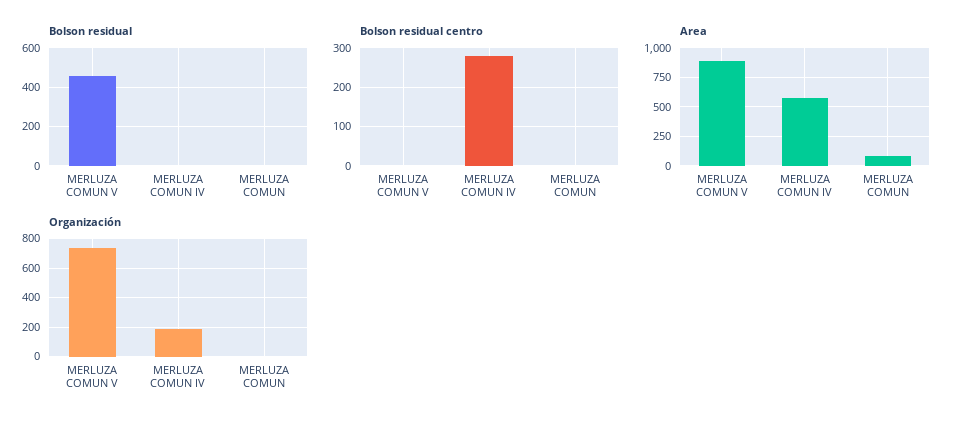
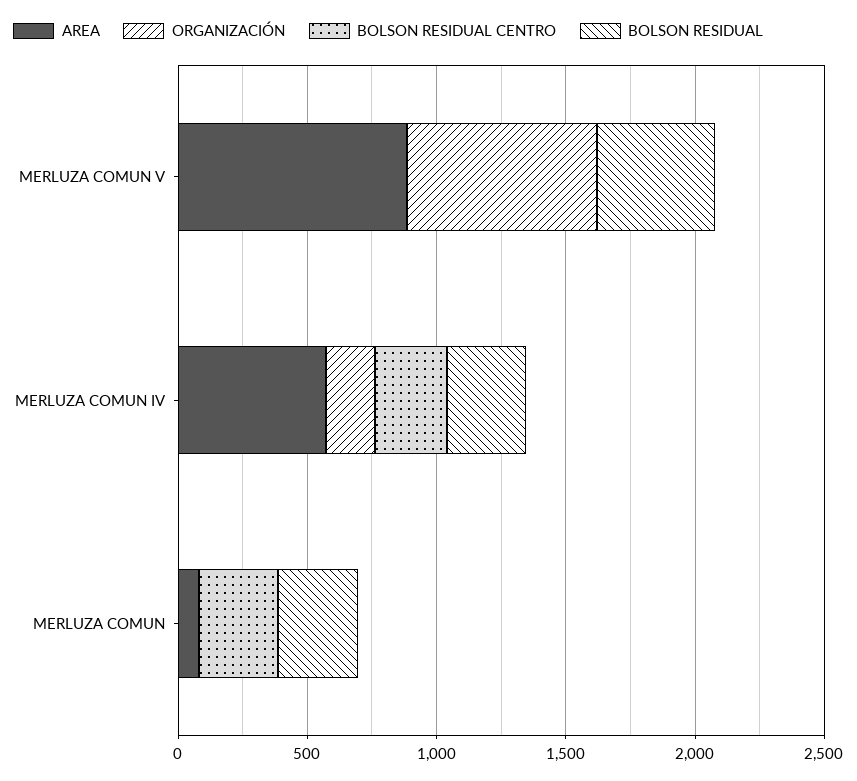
Bolson residual, MERLUZA COMUN IV: 0 -> 300
Bolson residual, MERLUZA COMUN: 0 -> 300
Bolson residual centro, MERLUZA COMUN: 0 -> 300

